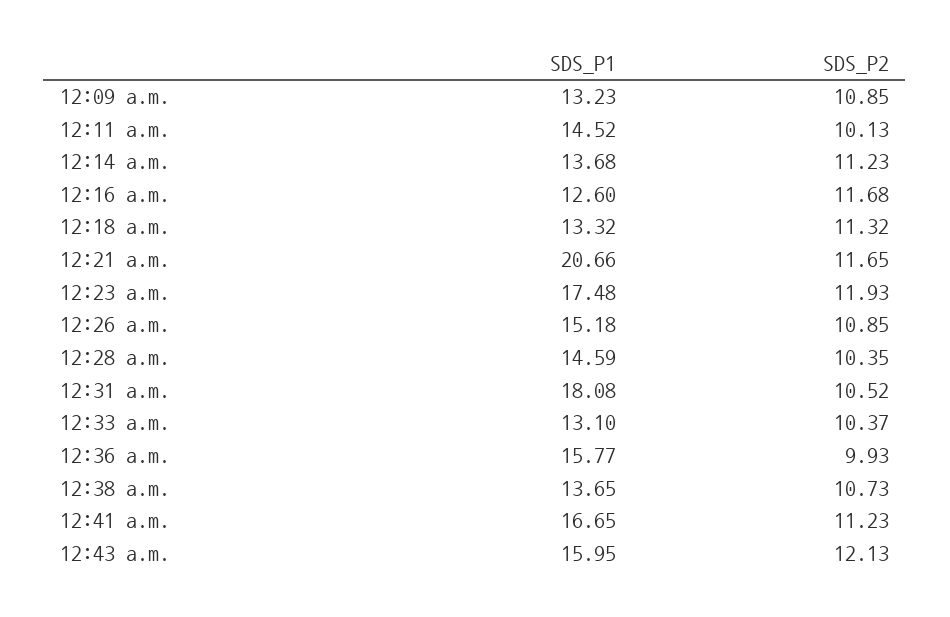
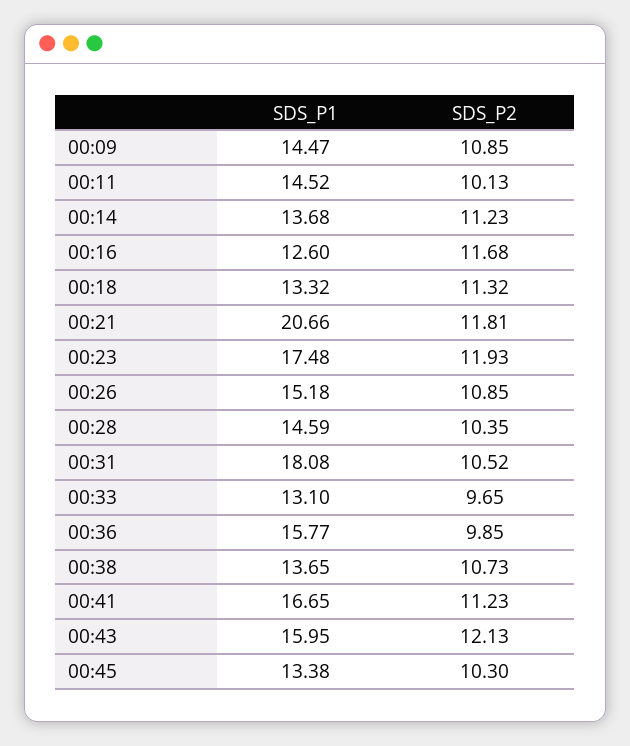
SDS_P1, 12:09 a.m.: 13.23 -> 14.47
SDS_P2, 12:21 a.m.: 11.65 -> 11.81
SDS_P2, 12:33 a.m.: 10.37 -> 9.65
SDS_P2, 12:36 a.m.: 9.93 -> 9.85
SDS_P1, 00:45: none -> 13.38
SDS_P2, 00:45: none -> 10.3

